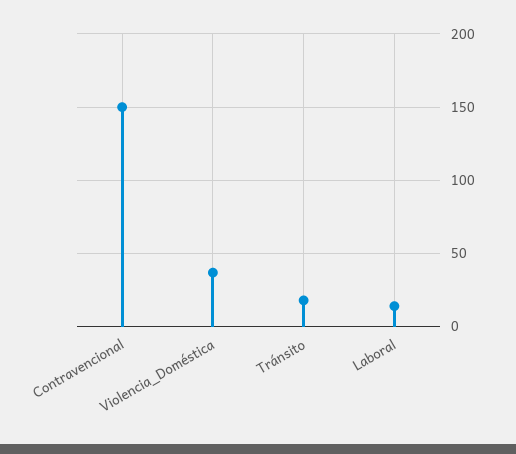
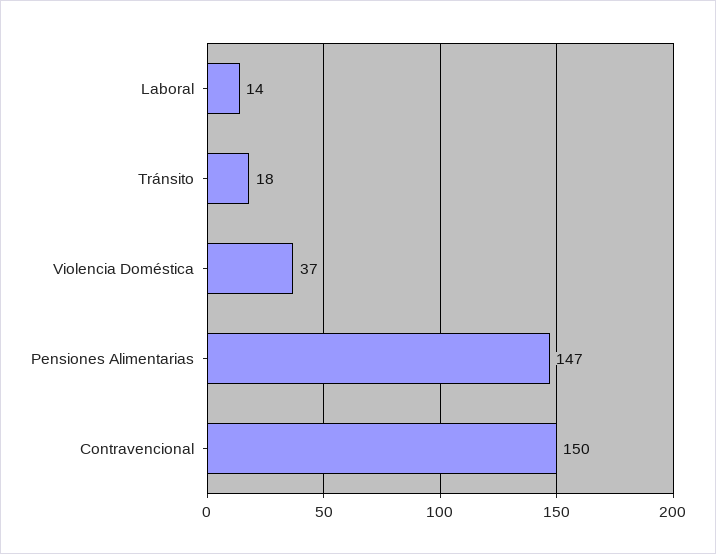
Pensiones Alimentarias: none -> 147

